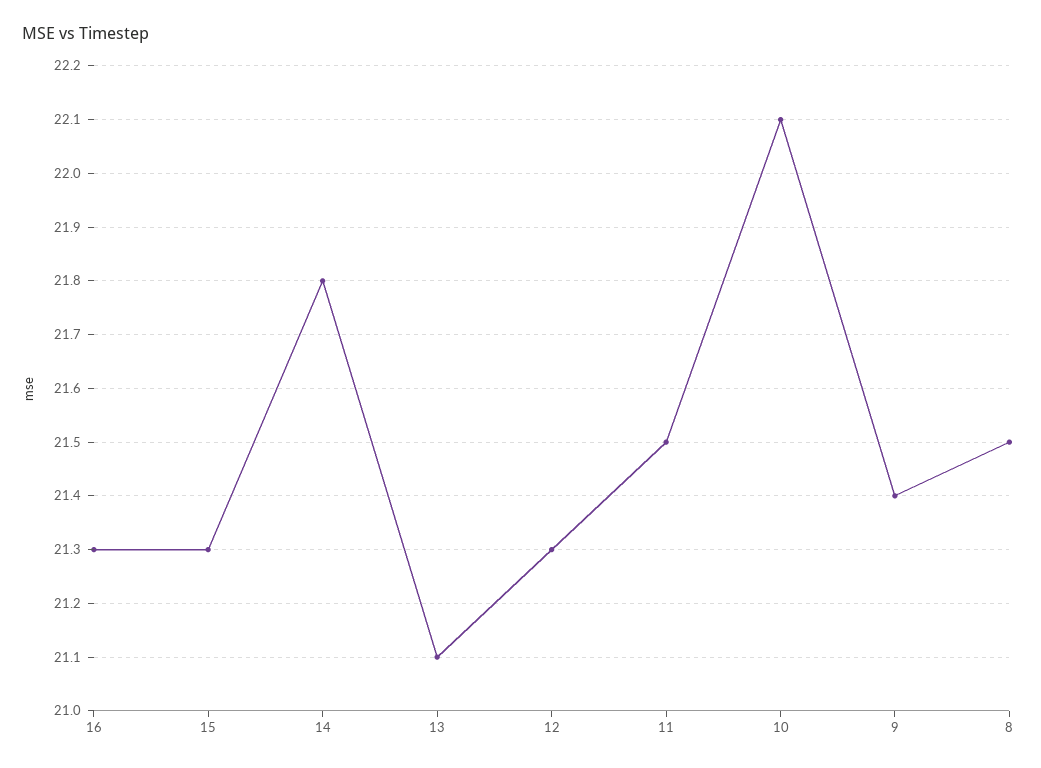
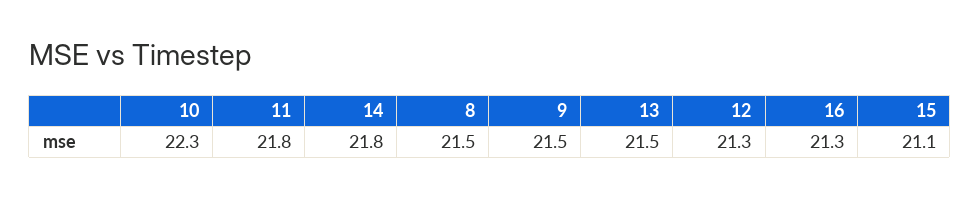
15: 21.3 -> 21.1
13: 21.1 -> 21.5
11: 21.5 -> 21.8
10: 22.1 -> 22.3
9: 21.4 -> 21.5

